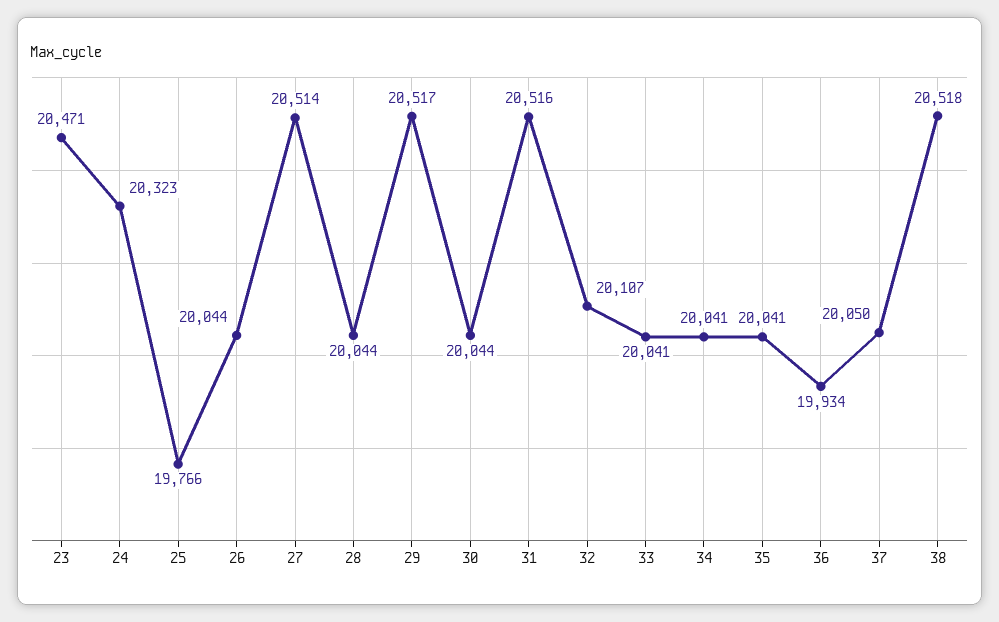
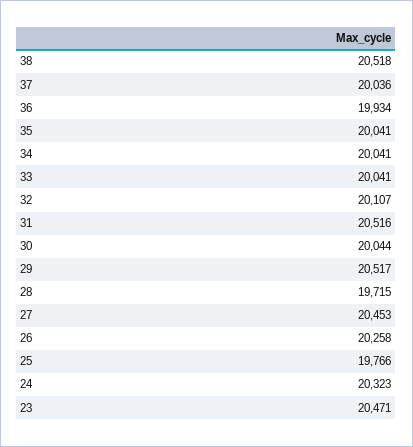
26: 20044 -> 20258
27: 20514 -> 20453
28: 20044 -> 19715
37: 20050 -> 20036

